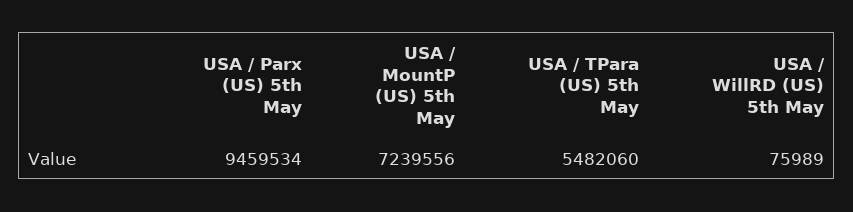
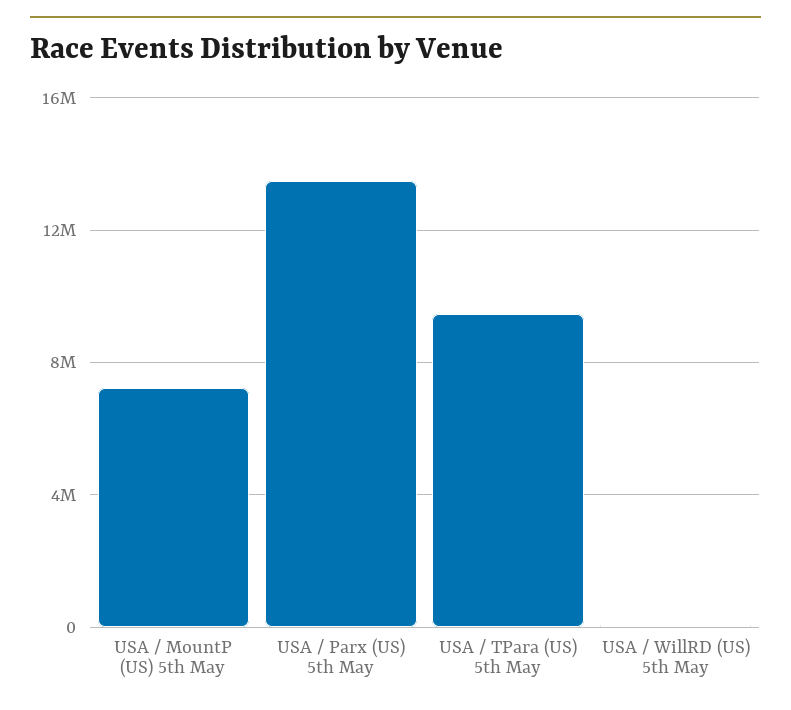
USA / Parx (US) 5th May: 9459534 -> 13500000
USA / TPara (US) 5th May: 5482060 -> 9500000

